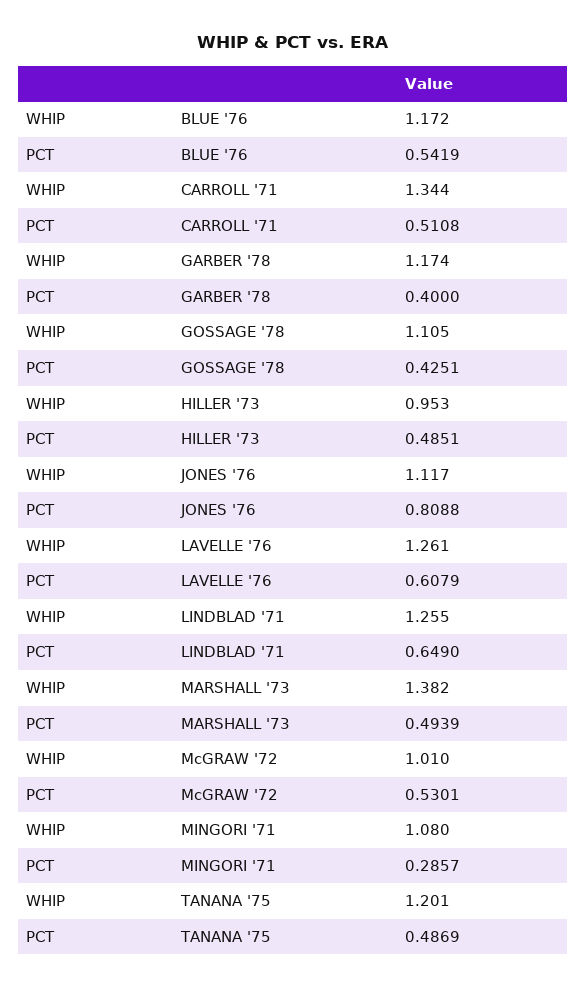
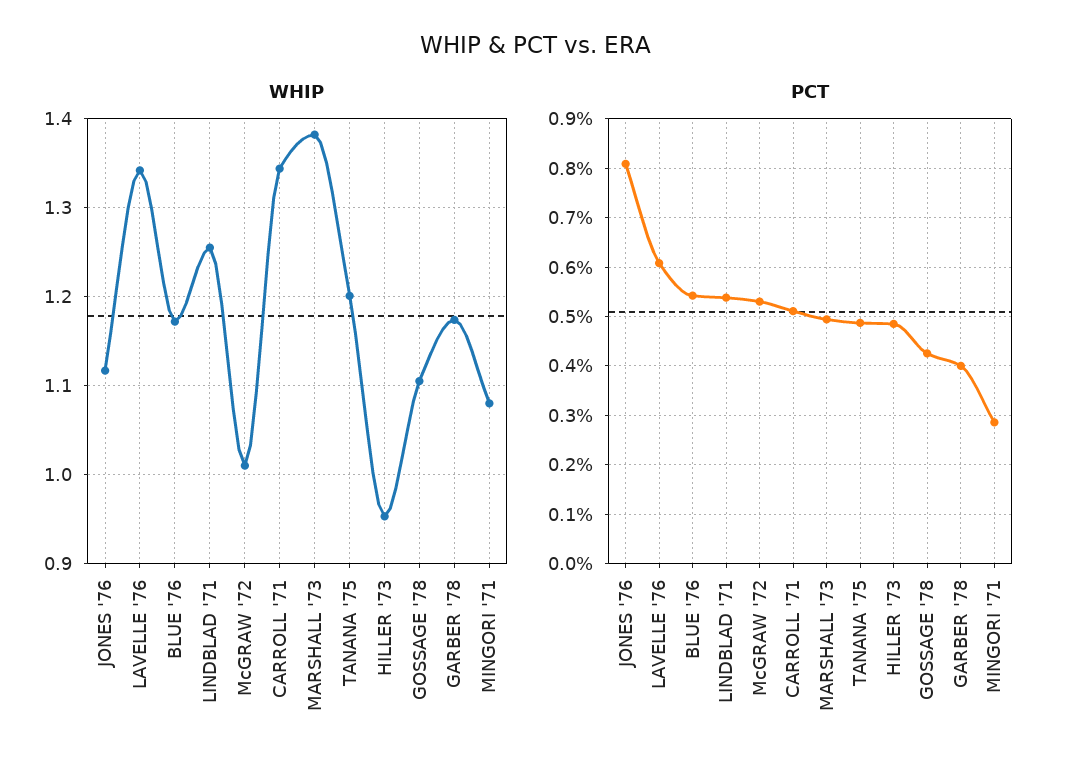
WHIP, LAVELLE '76: 1.261 -> 1.34
PCT, LINDBLAD '71: 0.649 -> 0.54

